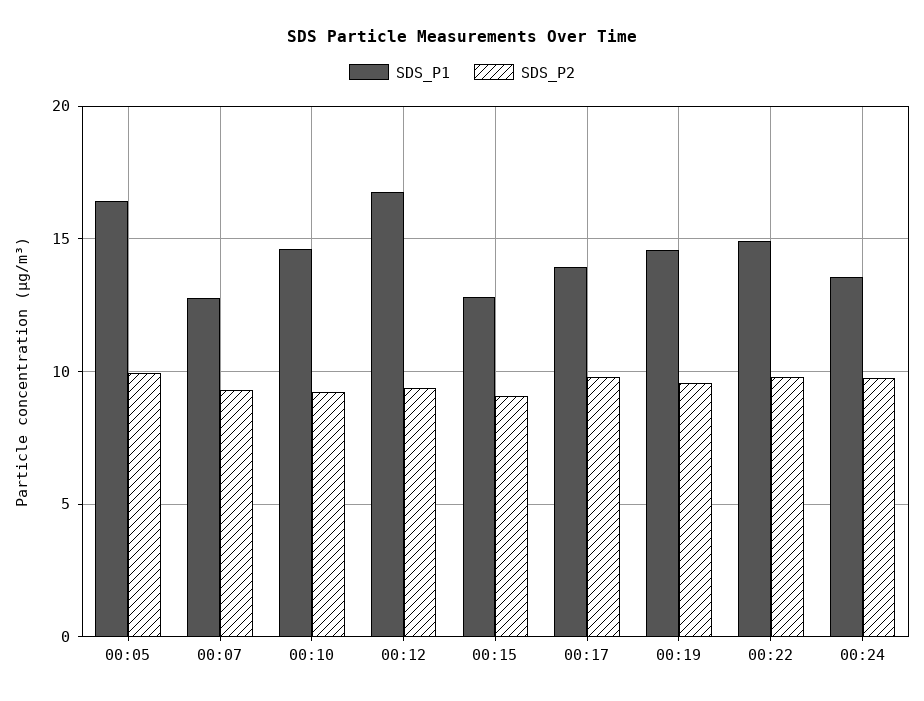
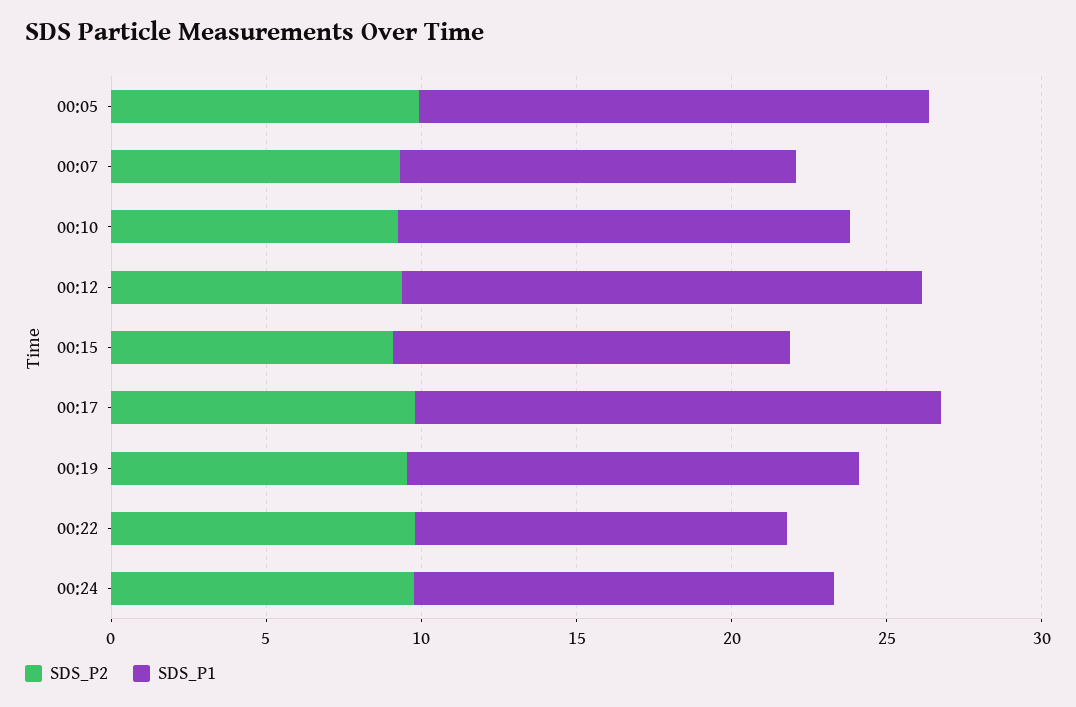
SDS_P1, 00:17: 14 -> 17
SDS_P1, 00:22: 15 -> 12

